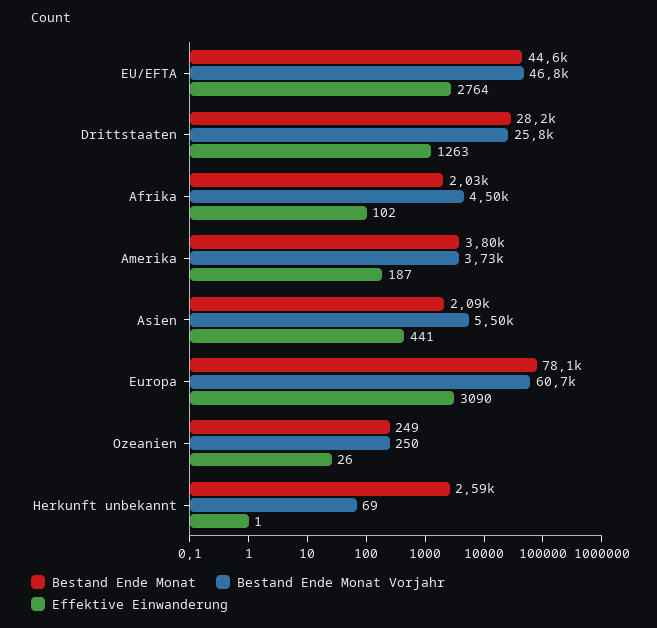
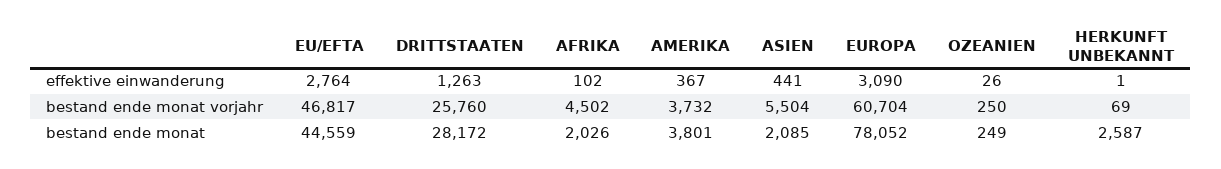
Effektive Einwanderung, Amerika: 187 -> 367

